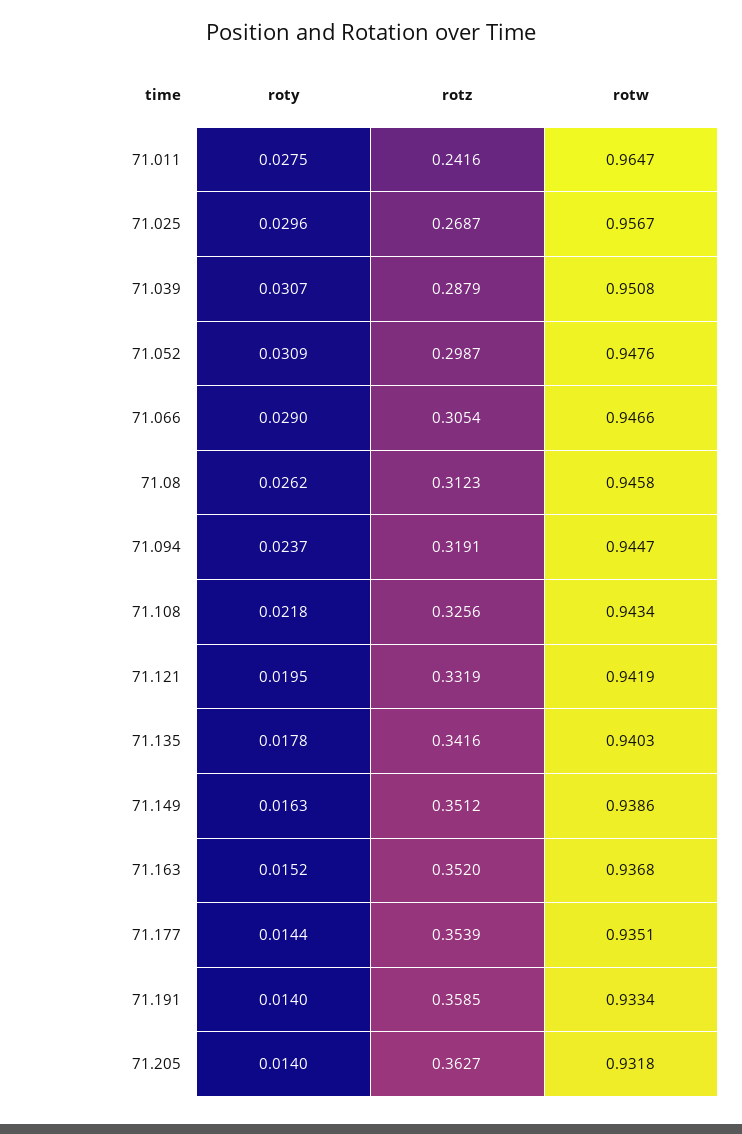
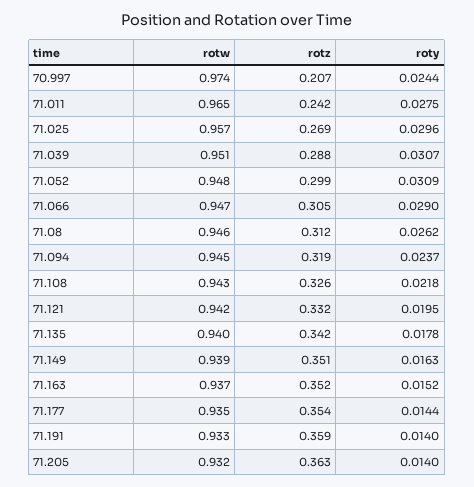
rotw, 70.997: none -> 0.974
rotz, 70.997: none -> 0.207
roty, 70.997: none -> 0.0244

